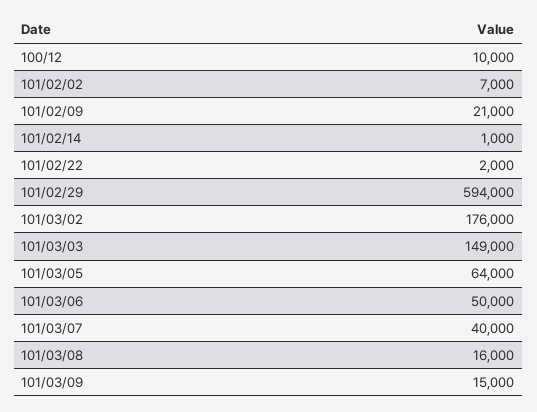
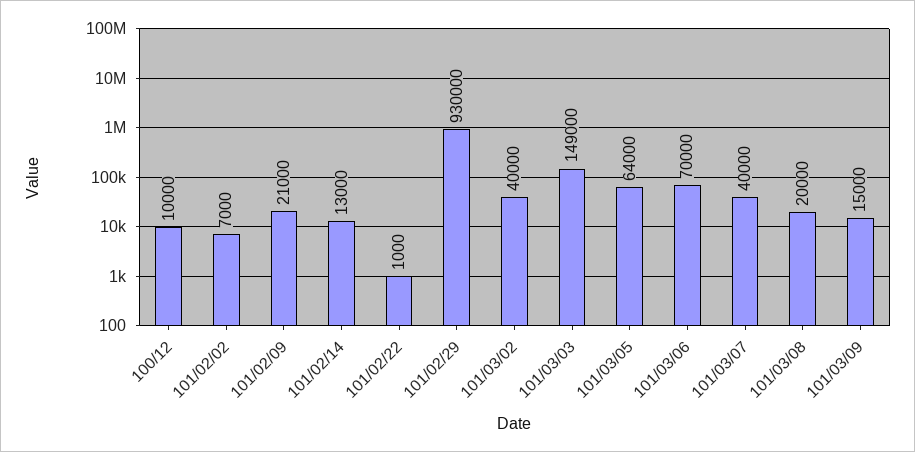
101/02/14: 1000 -> 13000
101/02/22: 2000 -> 1000
101/02/29: 594000 -> 930000
101/03/02: 176000 -> 40000
101/03/06: 50000 -> 70000
101/03/08: 16000 -> 20000

